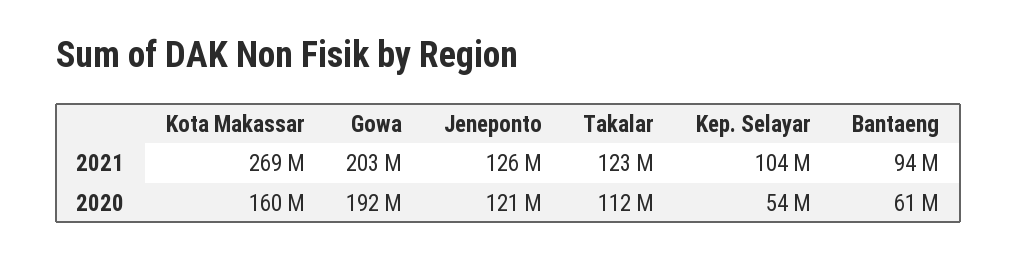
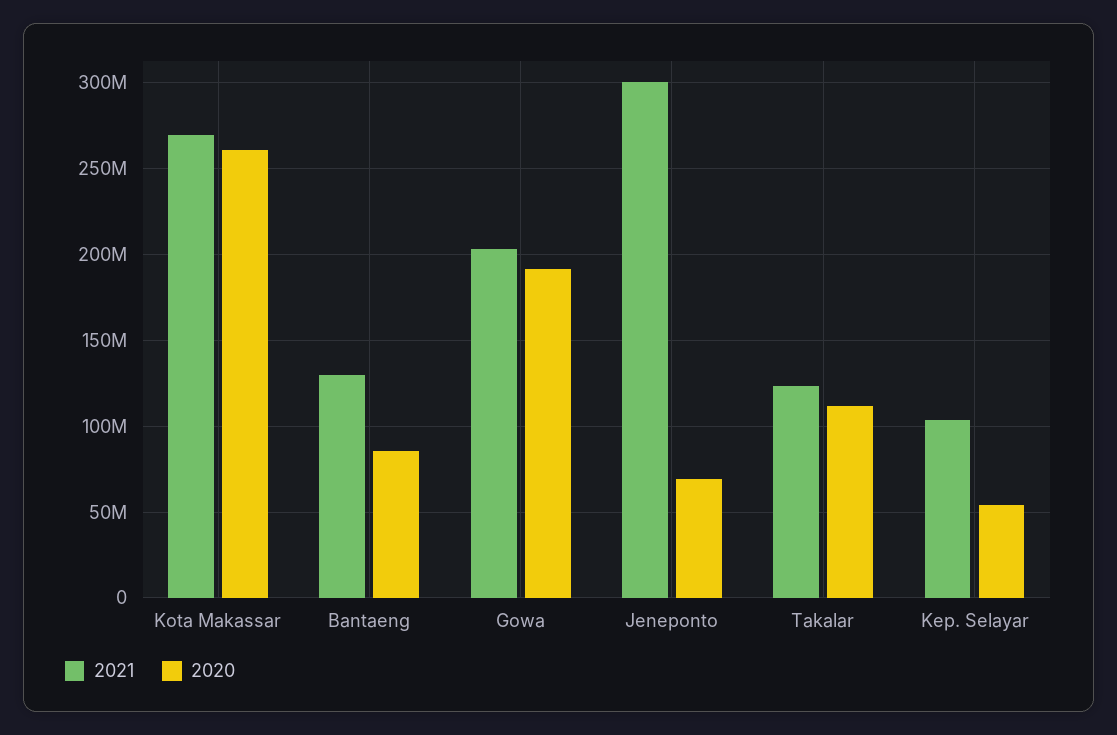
2021, Jeneponto: 126000000 -> 300000000
2021, Bantaeng: 94000000 -> 130000000
2020, Kota Makassar: 160000000 -> 260000000
2020, Jeneponto: 121000000 -> 70000000
2020, Bantaeng: 61000000 -> 85000000

